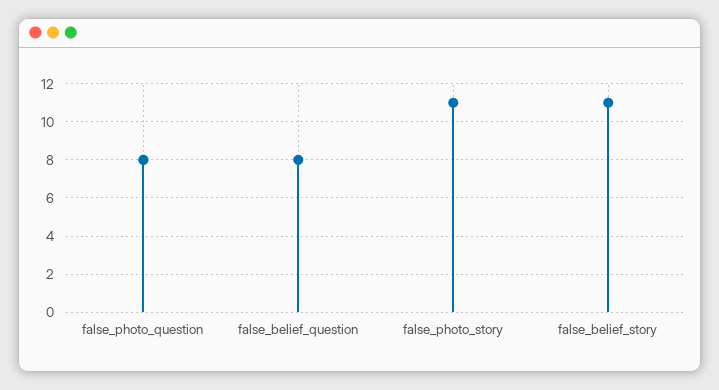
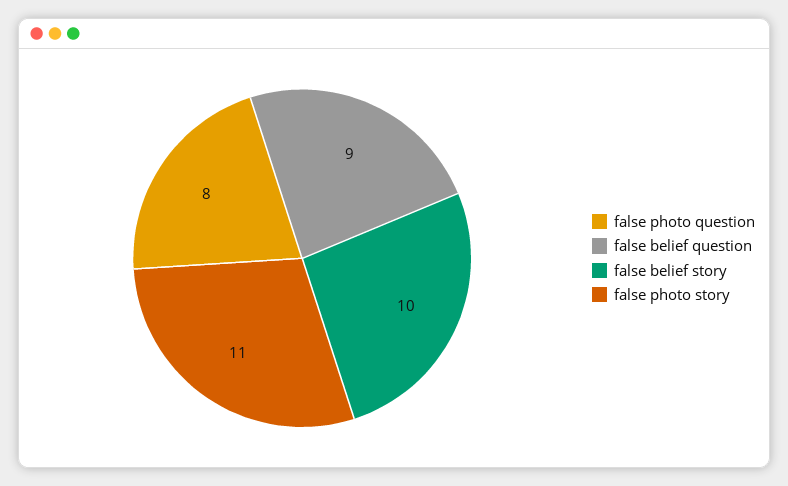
false_belief_question: 8 -> 9
false_belief_story: 11 -> 10

